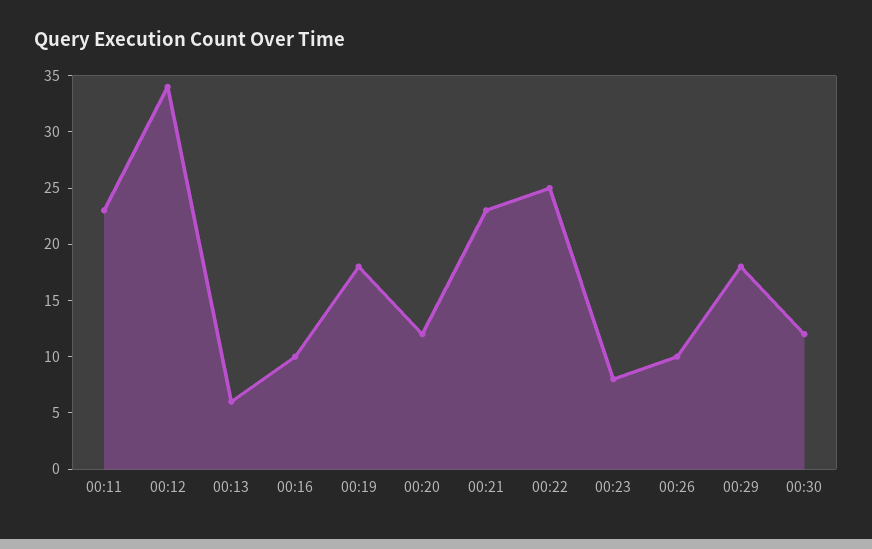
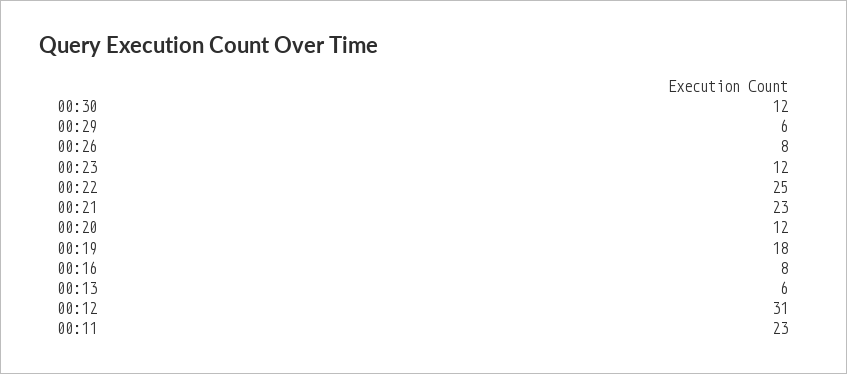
00:12: 34 -> 31
00:16: 10 -> 8
00:23: 8 -> 12
00:26: 10 -> 8
00:29: 18 -> 6

